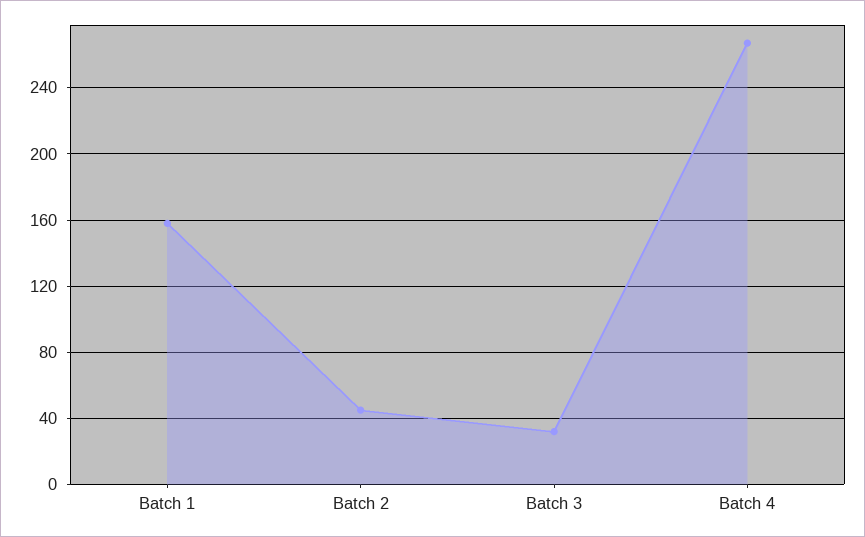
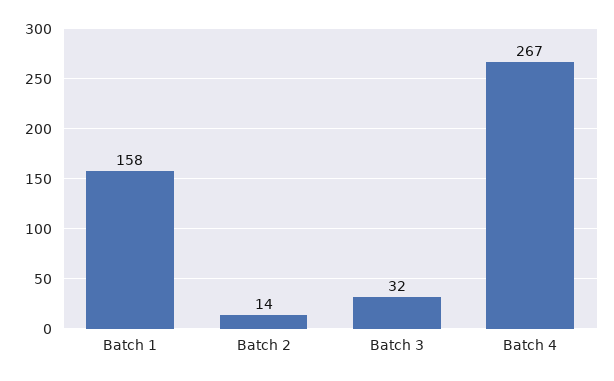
Batch 2: 45 -> 14

